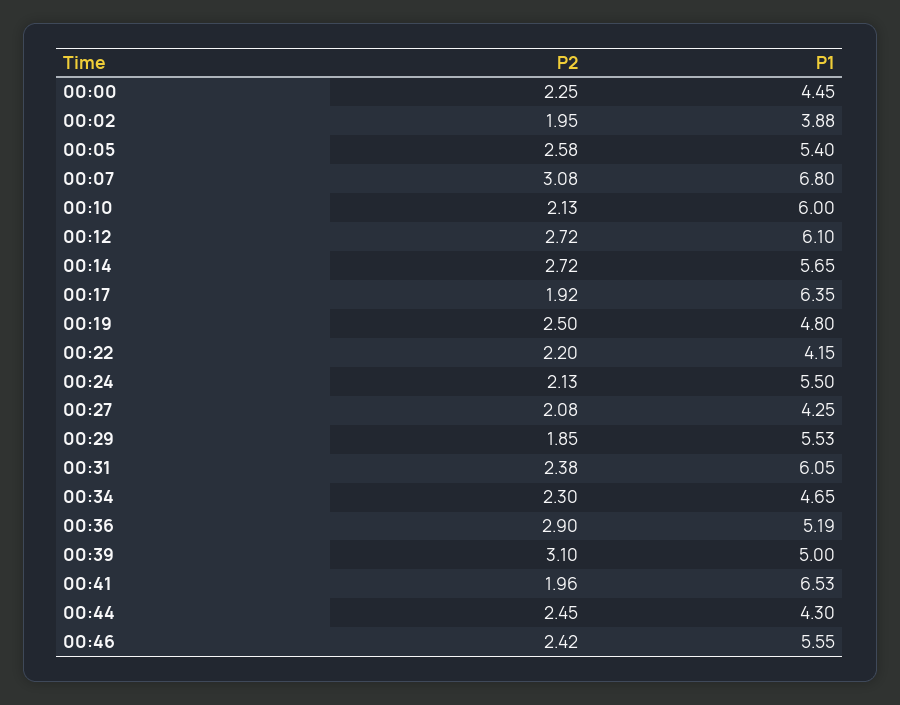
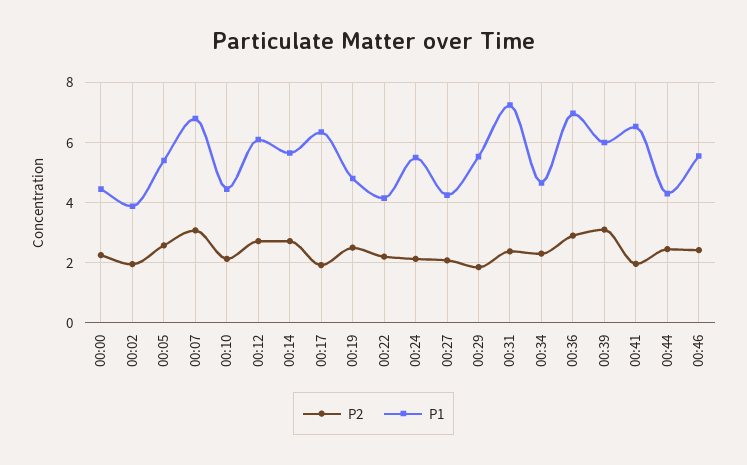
P1, 00:10: 6 -> 4.4
P1, 00:31: 6.05 -> 7.2
P1, 00:36: 5.19 -> 7
P1, 00:39: 5 -> 6

